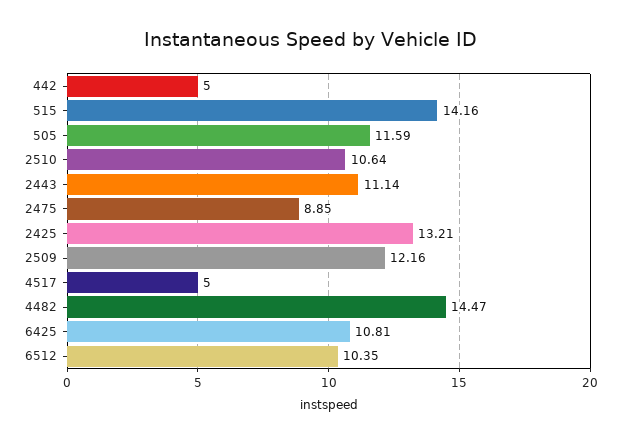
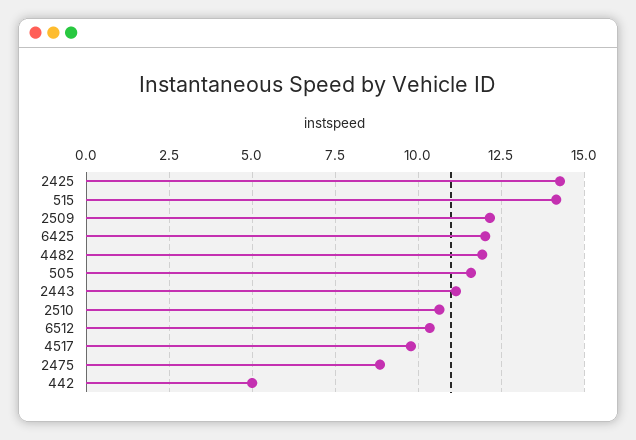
2425: 13.21 -> 14.25
4517: 5 -> 9.75
4482: 14.47 -> 12
6425: 10.81 -> 12

